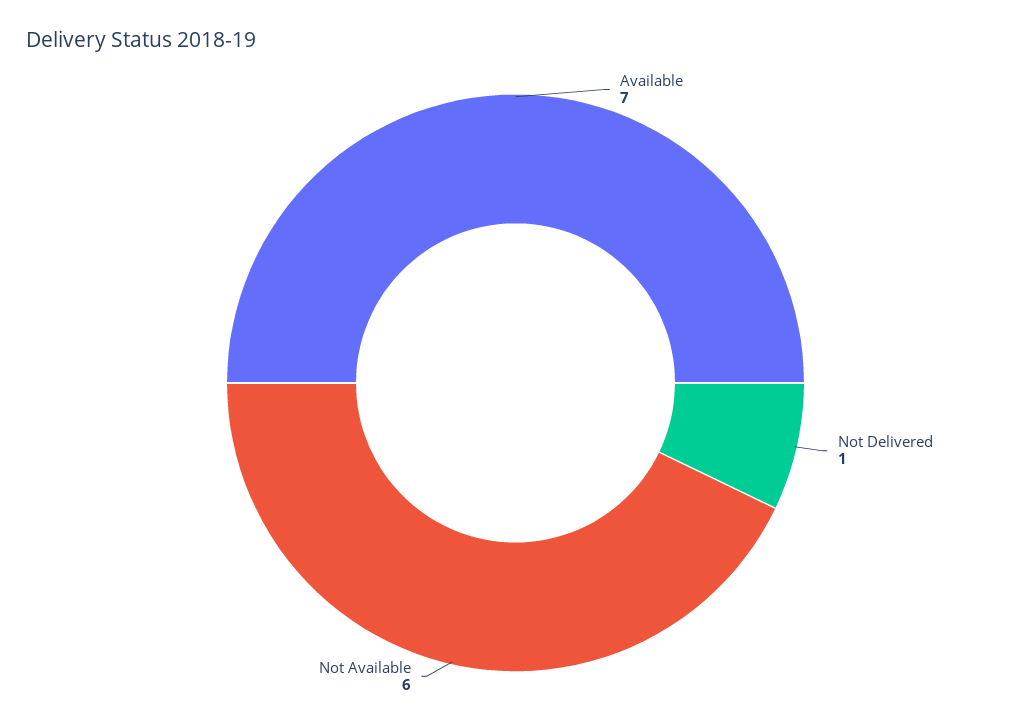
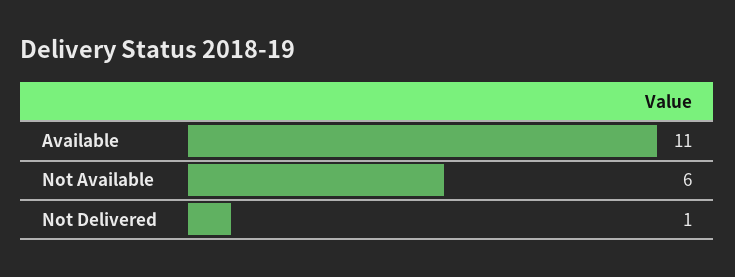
Available: 7 -> 11

